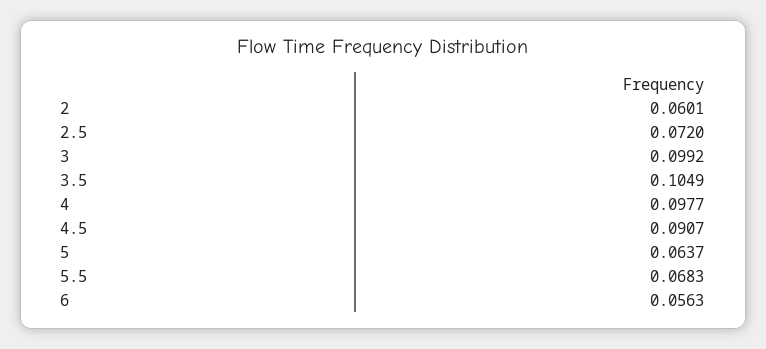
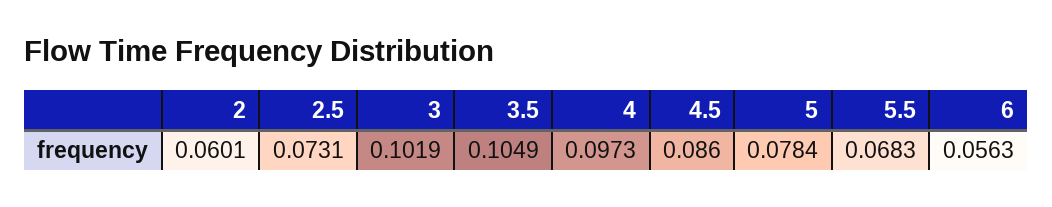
2.5: 0.072 -> 0.0731
3: 0.0992 -> 0.1019
4: 0.0977 -> 0.0973
4.5: 0.0907 -> 0.086
5: 0.0637 -> 0.0784

